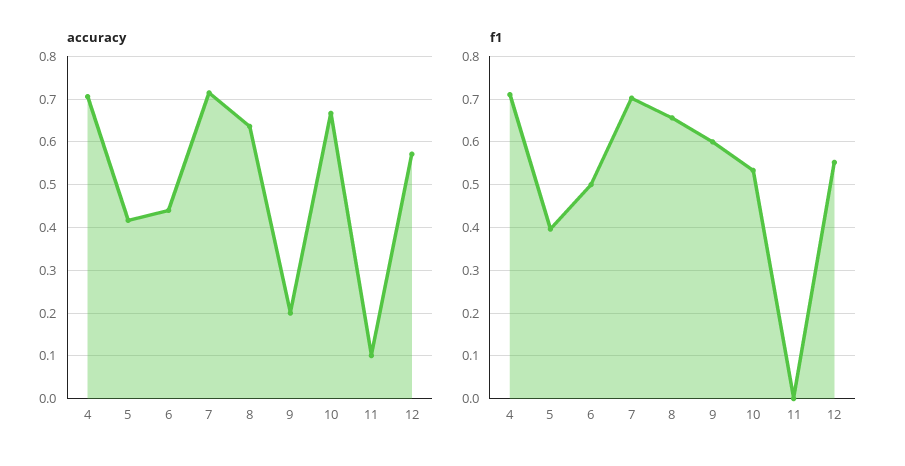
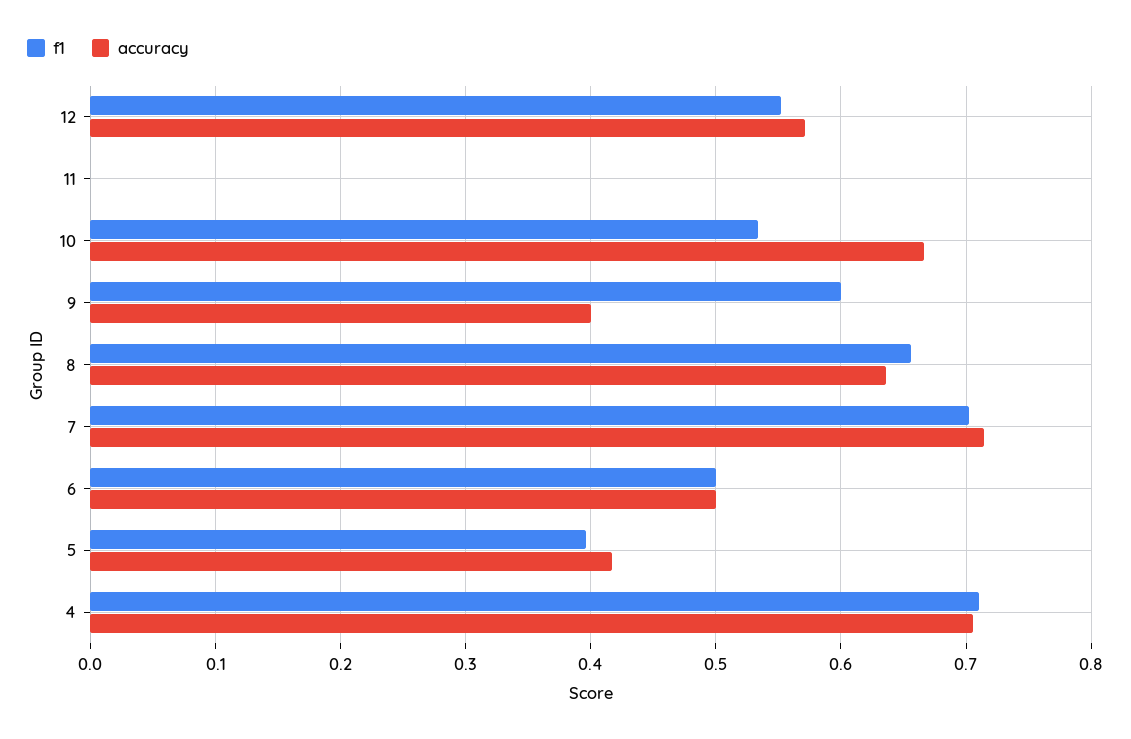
accuracy, 6: 0.44 -> 0.5
accuracy, 9: 0.2 -> 0.4
accuracy, 11: 0.1 -> 0

